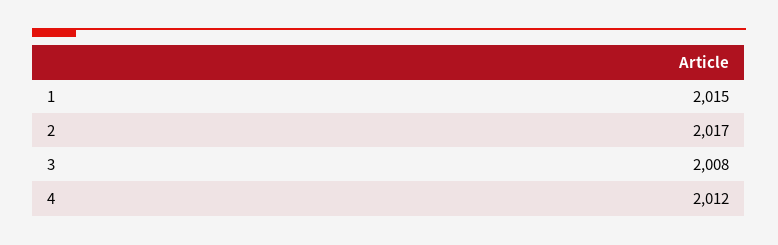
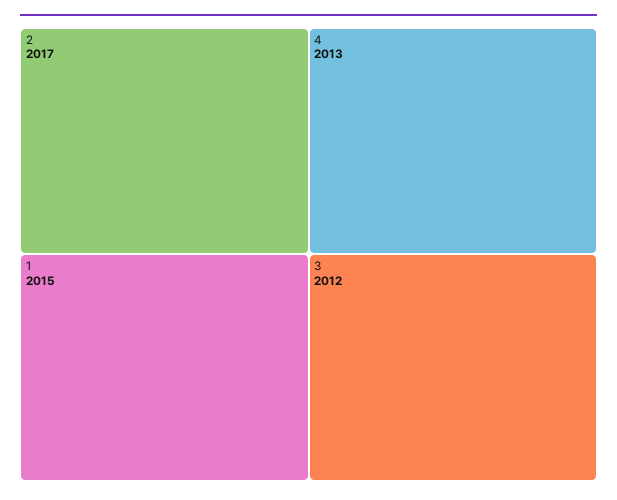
3: 2008 -> 2012
4: 2012 -> 2013

